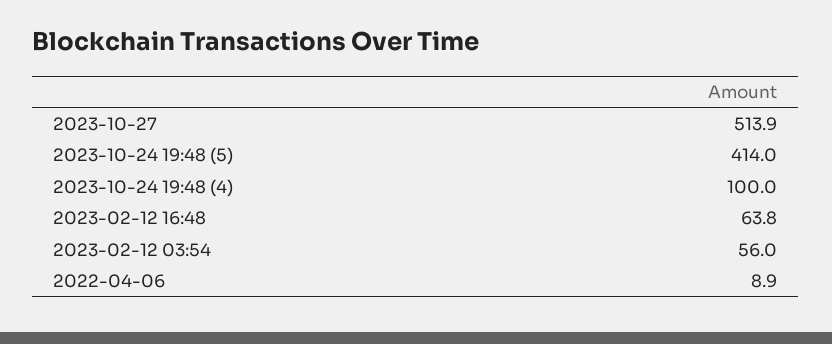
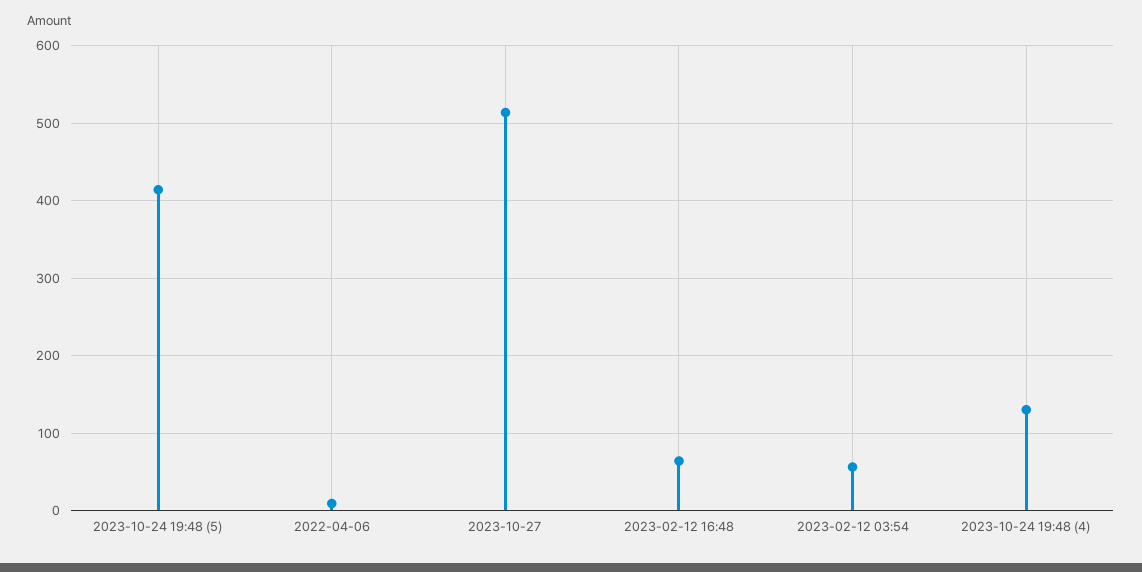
2023-10-24 19:48 (4): 100 -> 130

